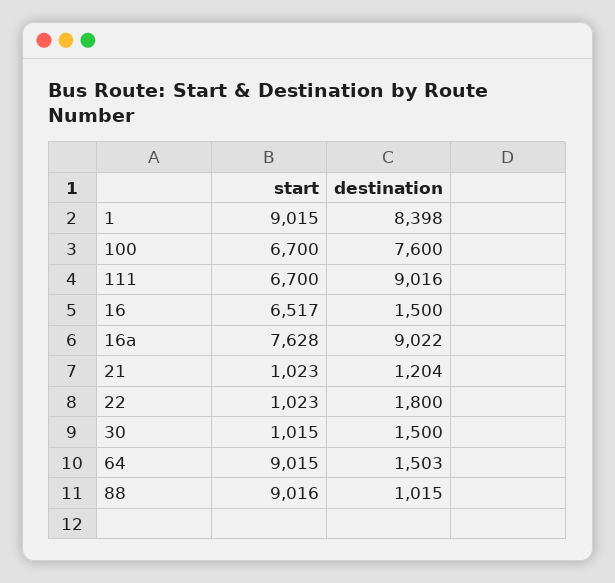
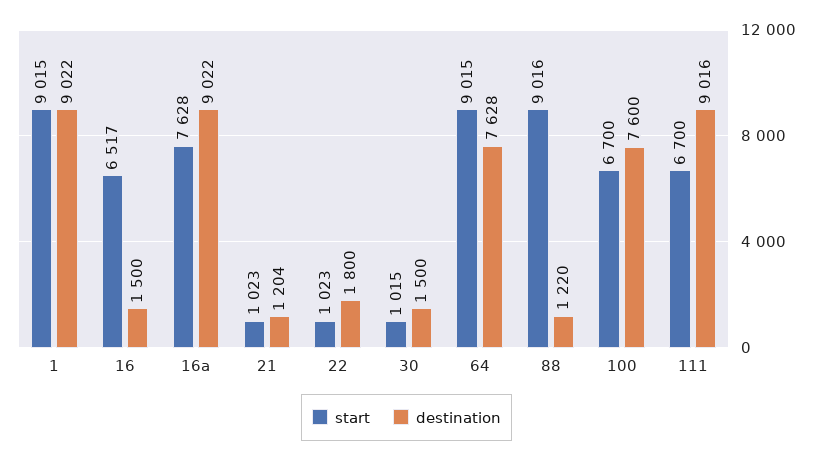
destination, 1: 8398 -> 9022
destination, 64: 1503 -> 7628
destination, 88: 1015 -> 1220

